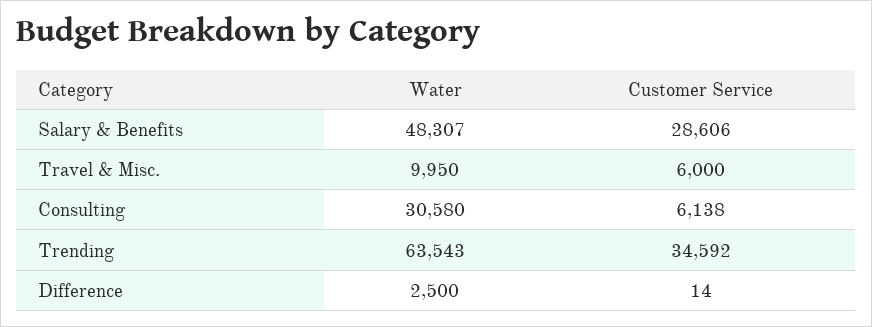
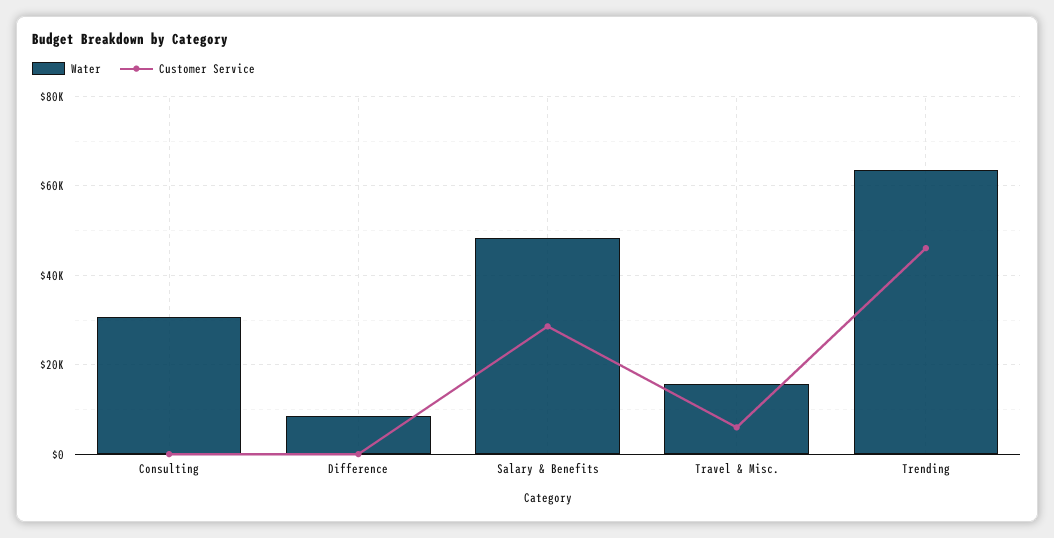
Water, Travel & Misc.: 9950 -> 16000
Customer Service, Consulting: 6138 -> 0
Customer Service, Trending: 34592 -> 46000
Water, Difference: 2500 -> 8000

